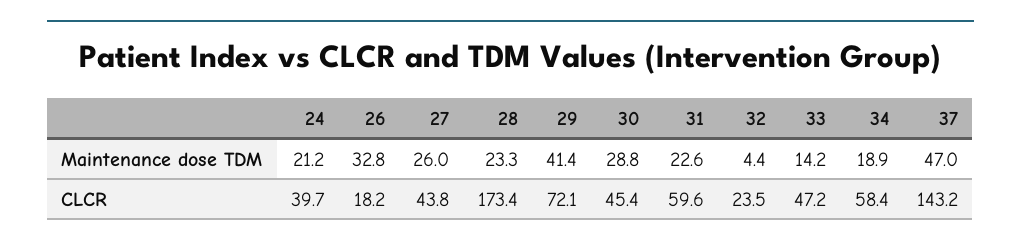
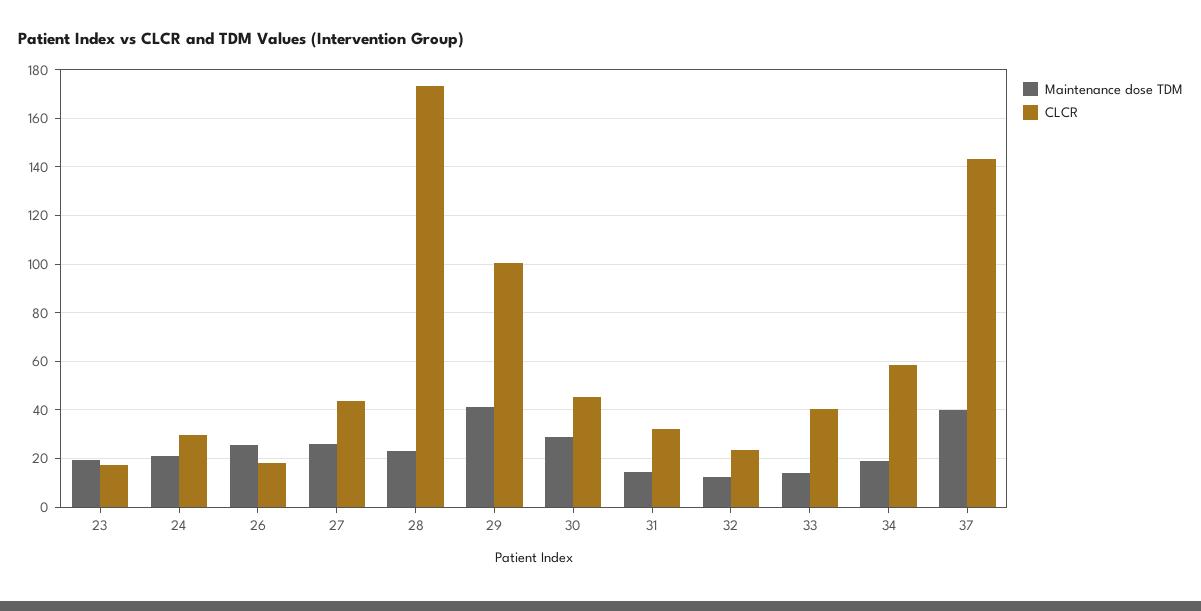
Maintenance dose TDM, 26: 32.8 -> 25
Maintenance dose TDM, 31: 22.6 -> 15
Maintenance dose TDM, 32: 4.4 -> 12.5
Maintenance dose TDM, 37: 47 -> 40
CLCR, 24: 39.7 -> 30
CLCR, 29: 72.1 -> 100
CLCR, 31: 59.6 -> 32.5
CLCR, 33: 47.2 -> 40
Maintenance dose TDM, 23: none -> 20
CLCR, 23: none -> 17.5

